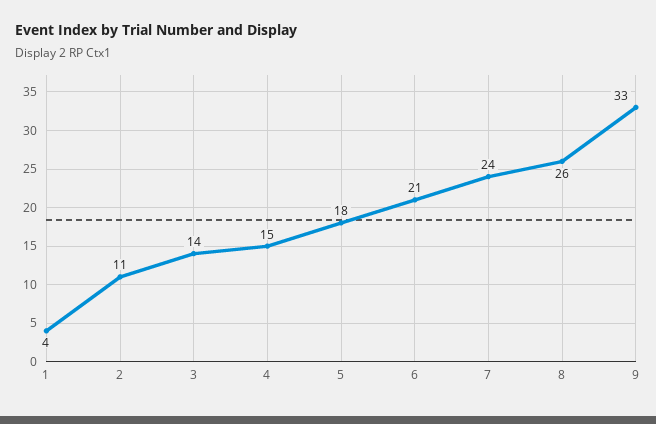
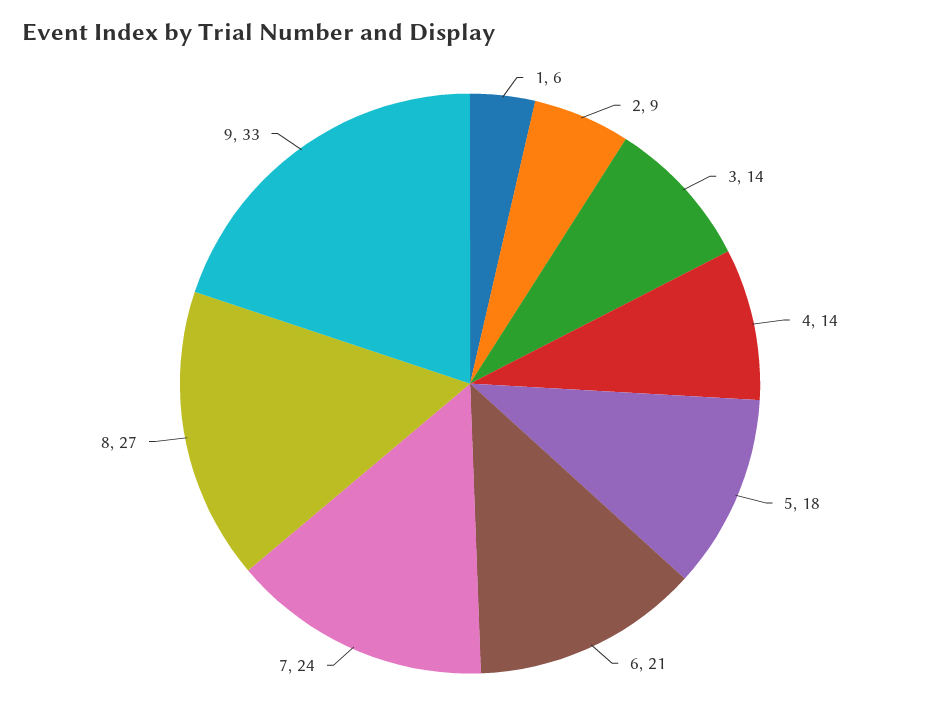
1: 4 -> 6
2: 11 -> 9
4: 15 -> 14
8: 26 -> 27

